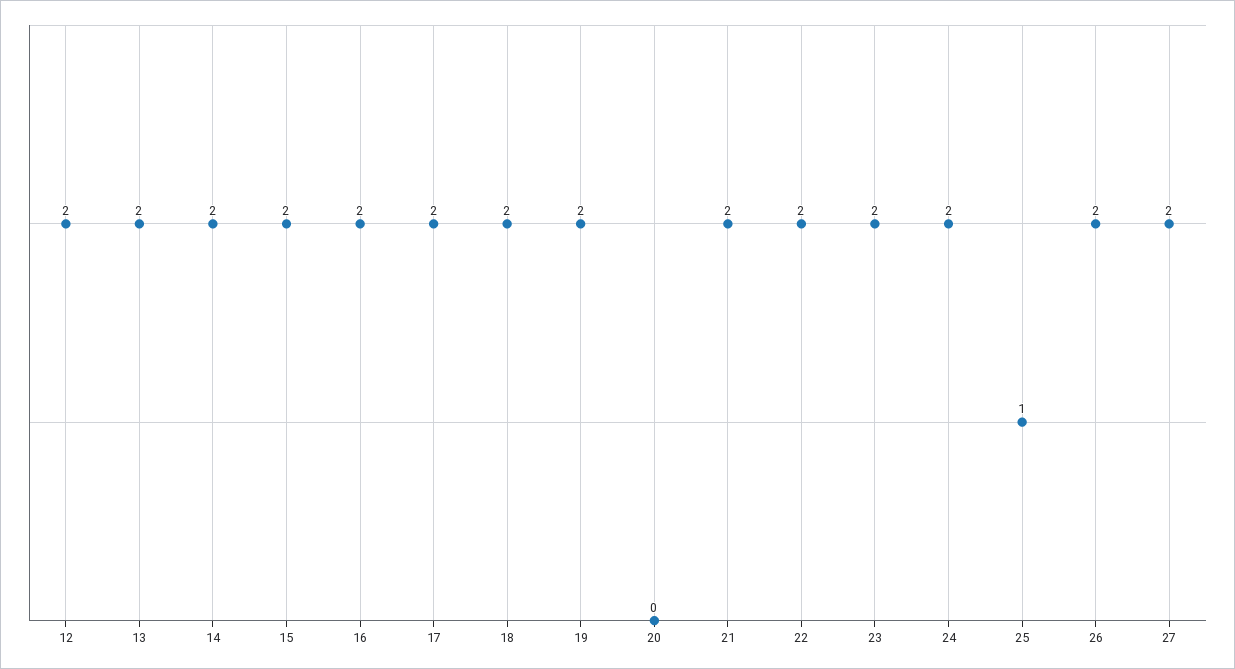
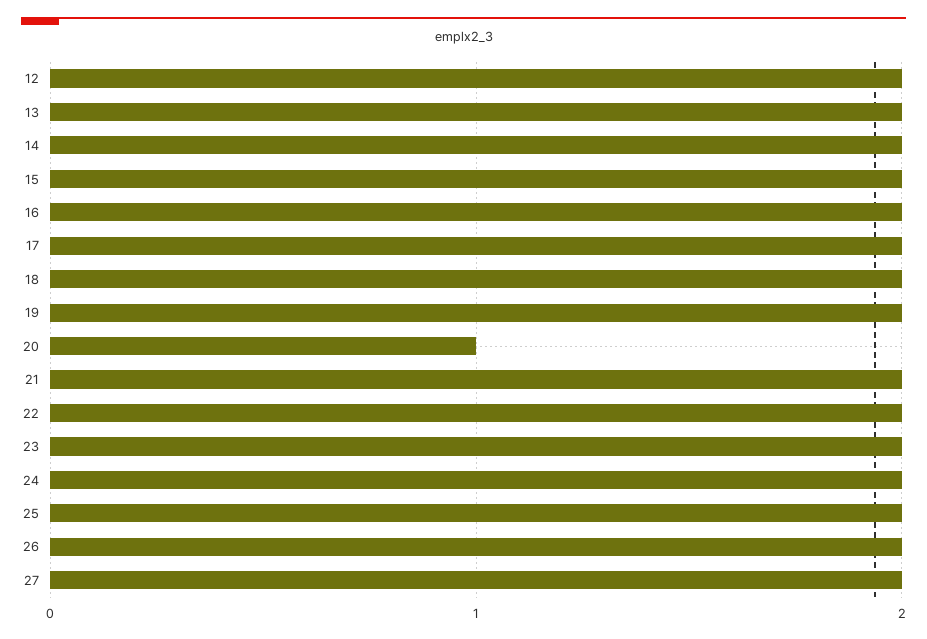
20: 0 -> 1
25: 1 -> 2

